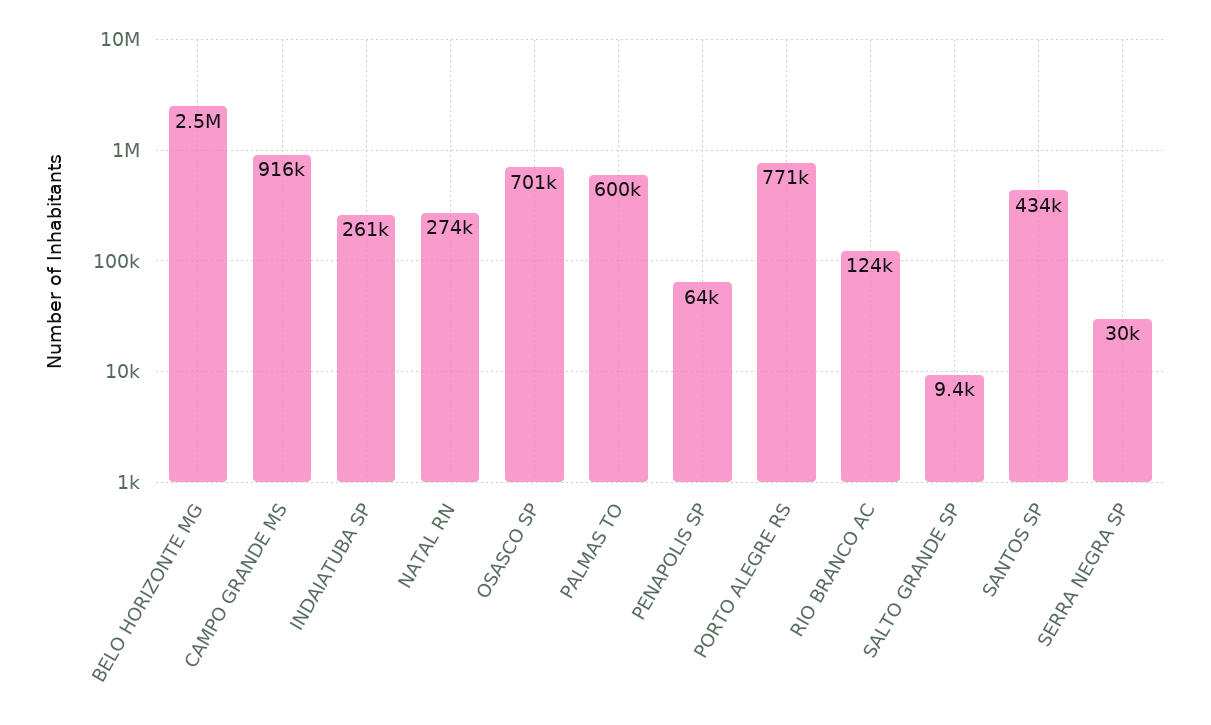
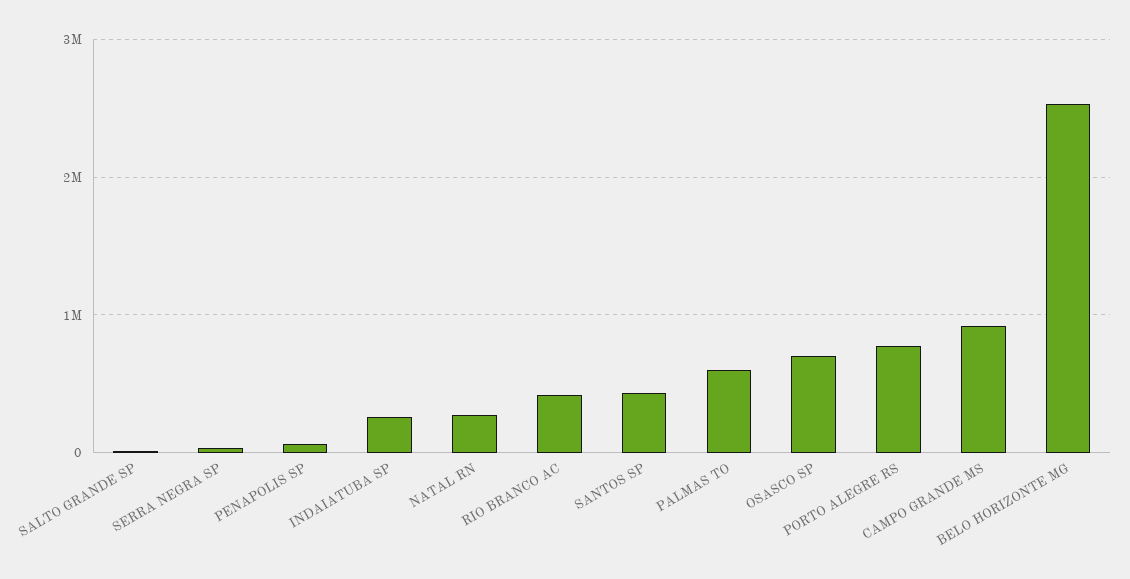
RIO BRANCO AC: 124000 -> 400000

